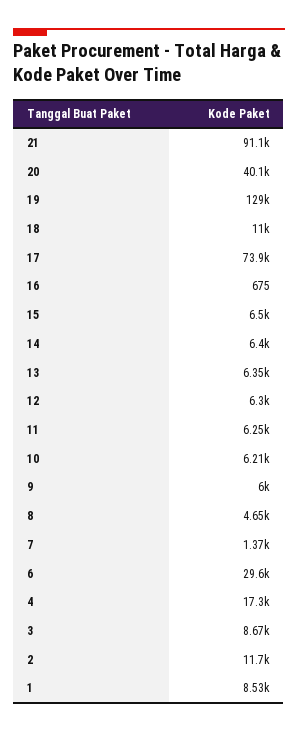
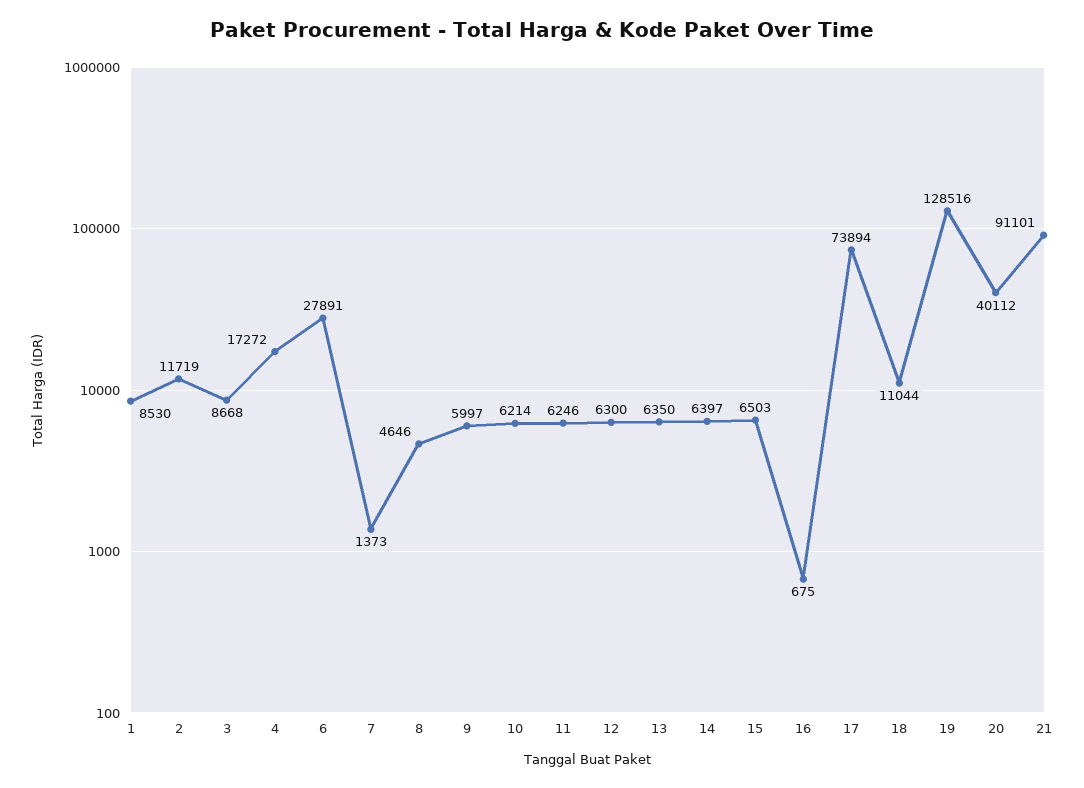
6: 29600 -> 27891

